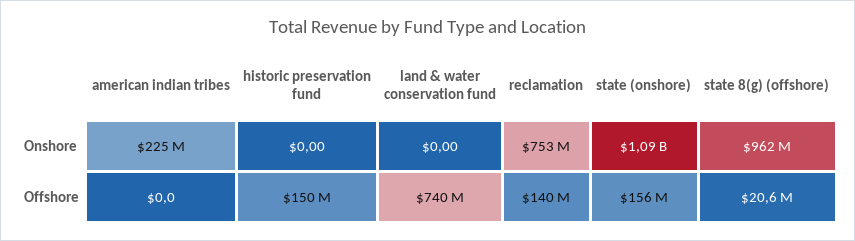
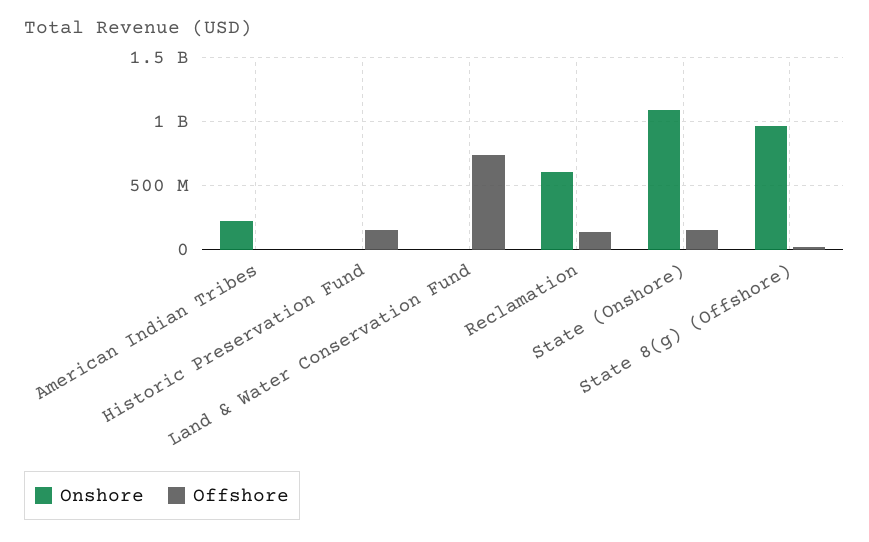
Onshore, reclamation: 753000000 -> 600000000

